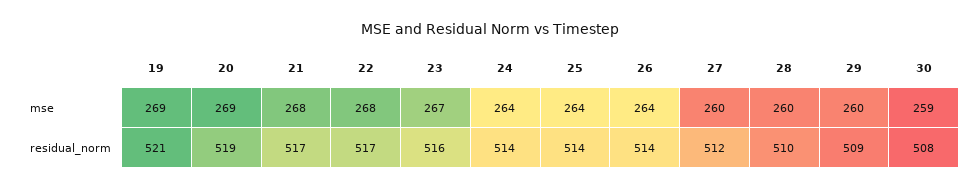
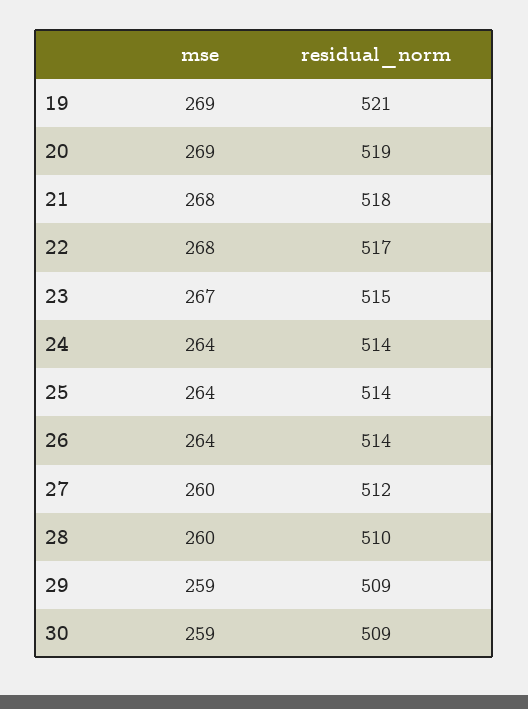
29, mse: 260 -> 259
21, residual_norm: 517 -> 518
23, residual_norm: 516 -> 515
30, residual_norm: 508 -> 509

